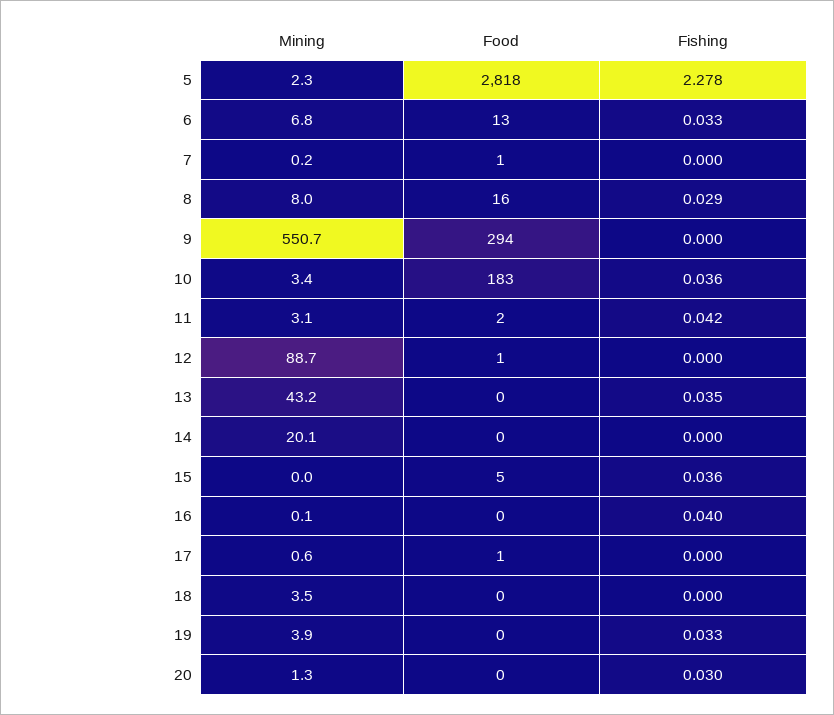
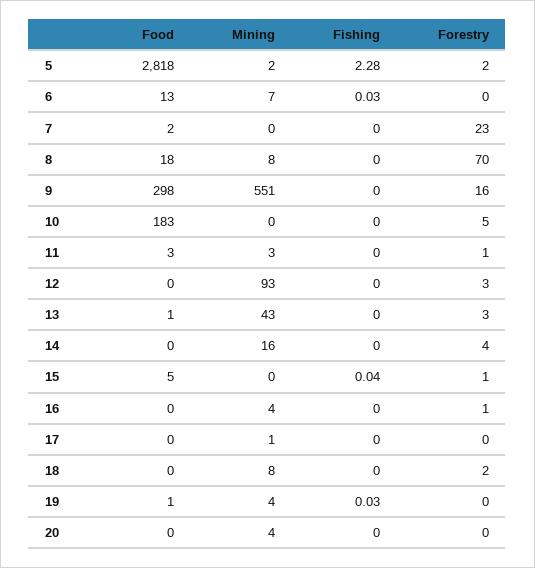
Food, 7: 1 -> 2
Food, 8: 16 -> 18
Fishing, 8: 0.029 -> 0
Food, 9: 294 -> 298
Mining, 10: 3.4 -> 0
Fishing, 10: 0.036 -> 0
Food, 11: 2 -> 3
Fishing, 11: 0.042 -> 0
Mining, 12: 88.7 -> 93
Food, 12: 1 -> 0
Food, 13: 0 -> 1
Fishing, 13: 0.035 -> 0
Mining, 14: 20.1 -> 16
Mining, 16: 0.1 -> 4
Fishing, 16: 0.04 -> 0
Food, 17: 1 -> 0
Mining, 18: 3.5 -> 8
Food, 19: 0 -> 1
Mining, 20: 1.3 -> 4
Fishing, 20: 0.03 -> 0
Forestry, 5: none -> 2
Forestry, 6: none -> 0
Forestry, 7: none -> 23
Forestry, 8: none -> 70
Forestry, 9: none -> 16
Forestry, 10: none -> 5
Forestry, 11: none -> 1
Forestry, 12: none -> 3
Forestry, 13: none -> 3
Forestry, 14: none -> 4
Forestry, 15: none -> 1
Forestry, 16: none -> 1
Forestry, 17: none -> 0
Forestry, 18: none -> 2
Forestry, 19: none -> 0
Forestry, 20: none -> 0

